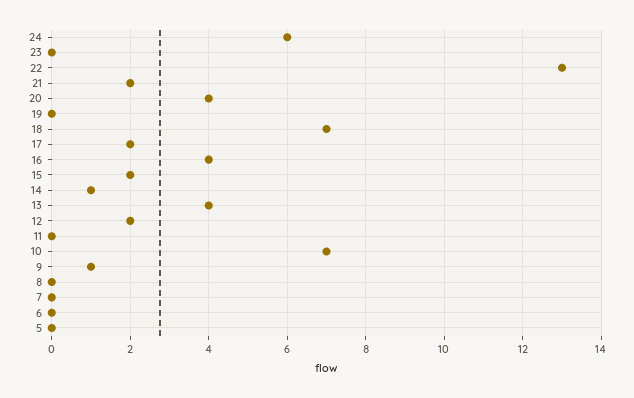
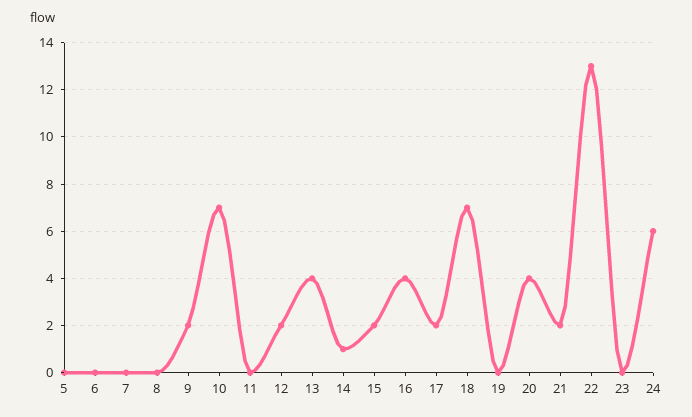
9: 1 -> 2

